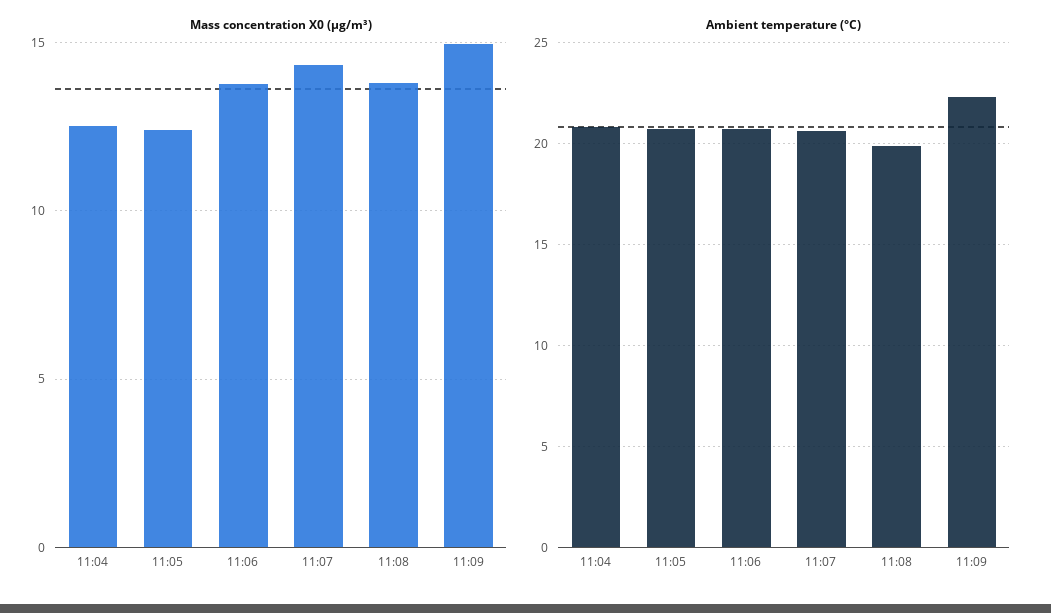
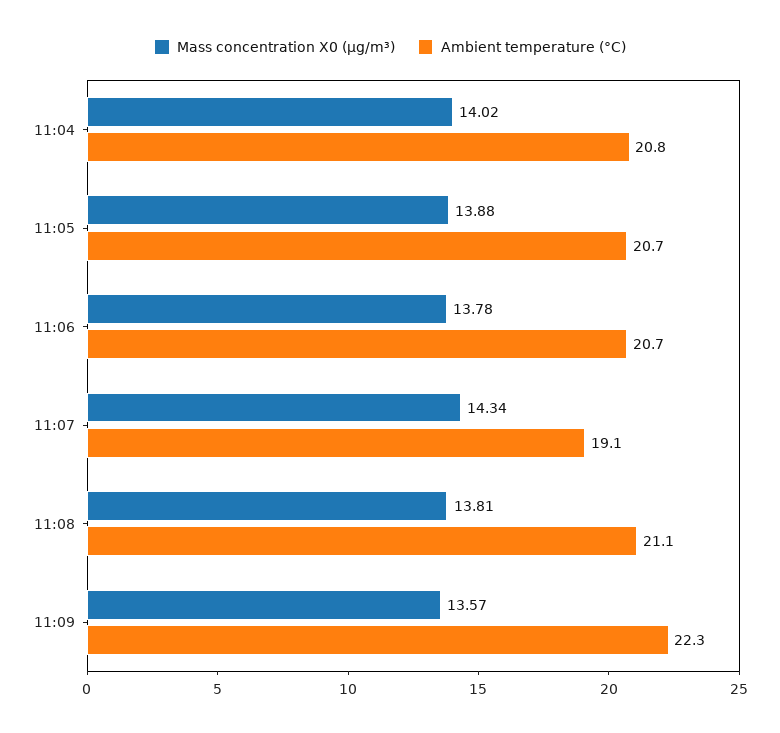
Mass concentration X0 (μg/m³), 11:04: 12.5 -> 14.02
Mass concentration X0 (μg/m³), 11:05: 12.5 -> 13.88
Mass concentration X0 (μg/m³), 11:09: 15 -> 13.57
Ambient temperature (°C), 11:07: 20.5 -> 19.1
Ambient temperature (°C), 11:08: 20 -> 21.1

